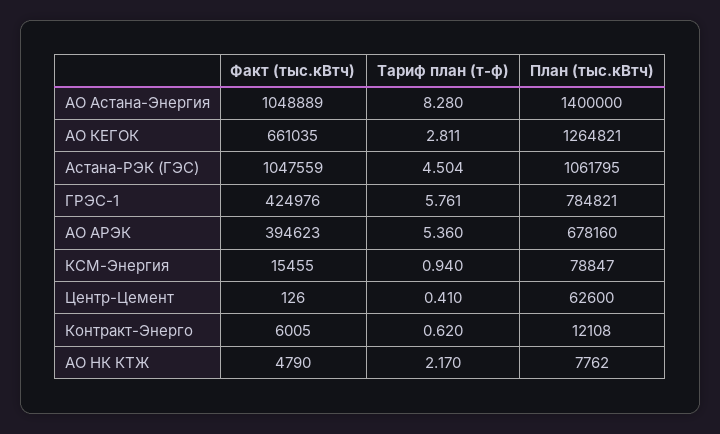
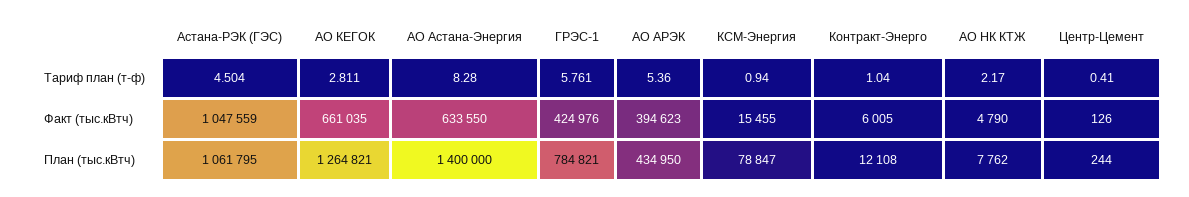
Факт (тыс.кВтч), АО Астана-Энергия: 1048889 -> 633550
План (тыс.кВтч), АО АРЭК: 678160 -> 434950
План (тыс.кВтч), Центр-Цемент: 62600 -> 244
Тариф план (т-ф), Контракт-Энерго: 0.62 -> 1.04

